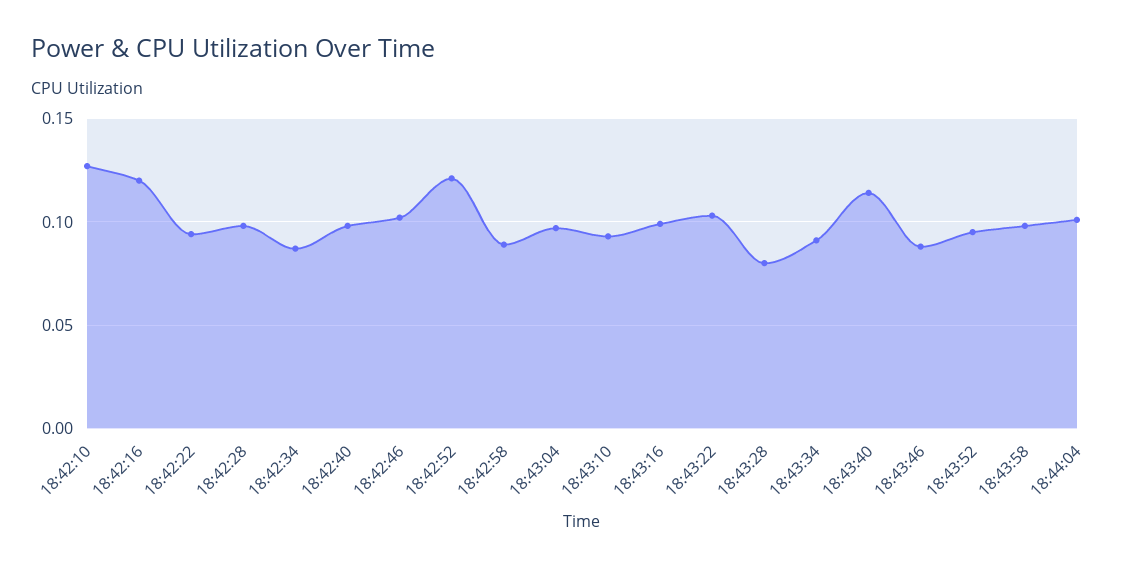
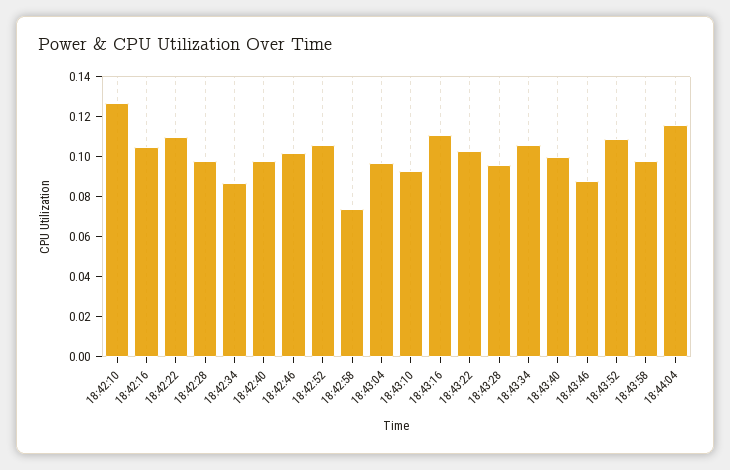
18:42:16: 0.12 -> 0.105
18:42:22: 0.095 -> 0.11
18:42:52: 0.12 -> 0.105
18:42:58: 0.09 -> 0.075
18:43:16: 0.1 -> 0.11
18:43:28: 0.08 -> 0.095
18:43:34: 0.09 -> 0.105
18:43:40: 0.115 -> 0.1
18:43:52: 0.095 -> 0.11
18:44:04: 0.1 -> 0.115

